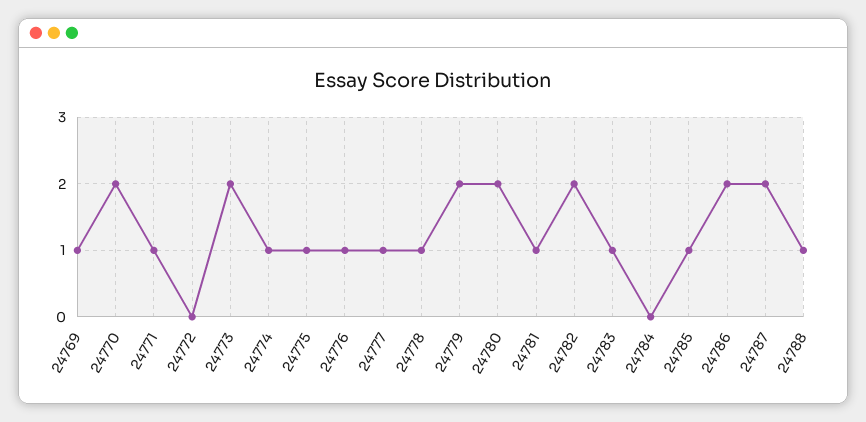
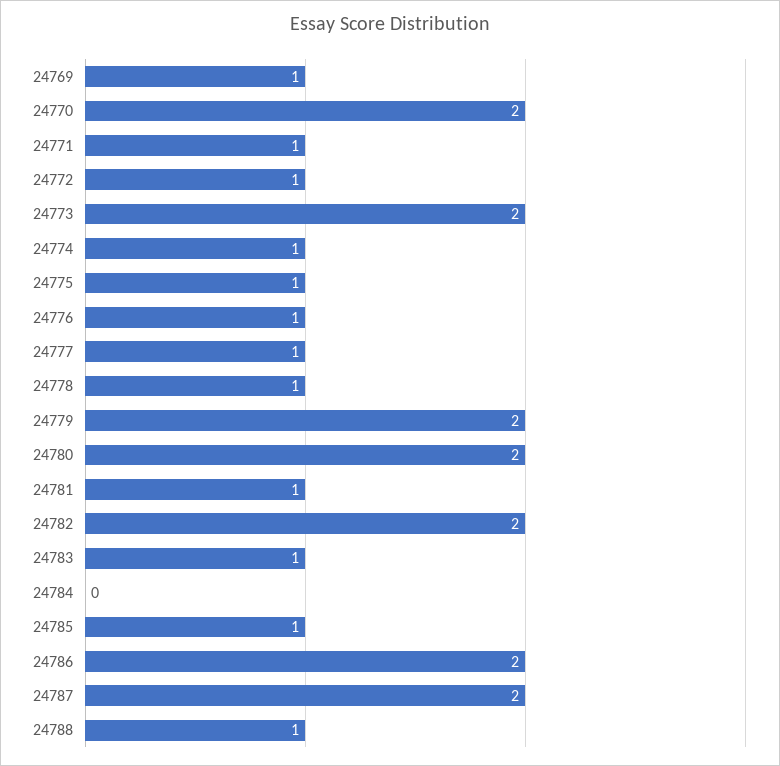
24772: 0 -> 1

